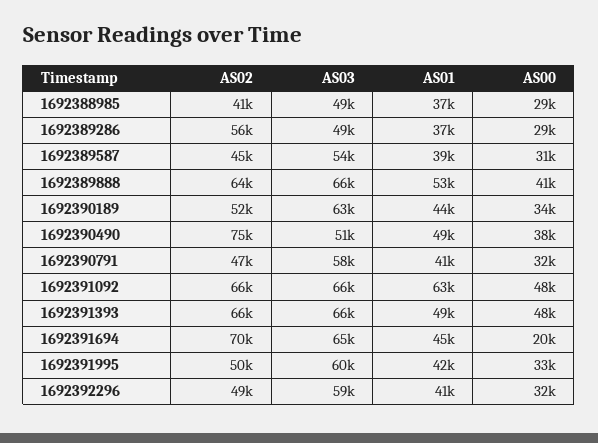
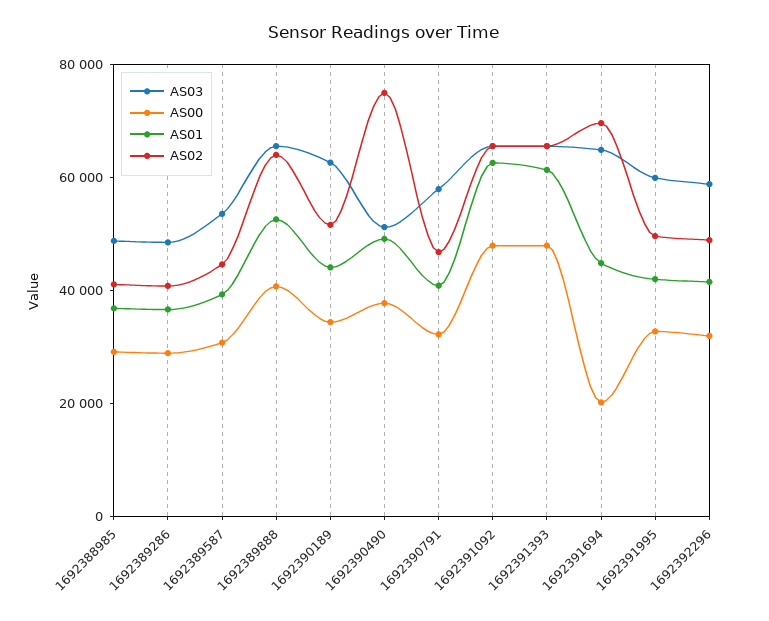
AS02, 1692389286: 56000 -> 40000
AS01, 1692391393: 49000 -> 60000

